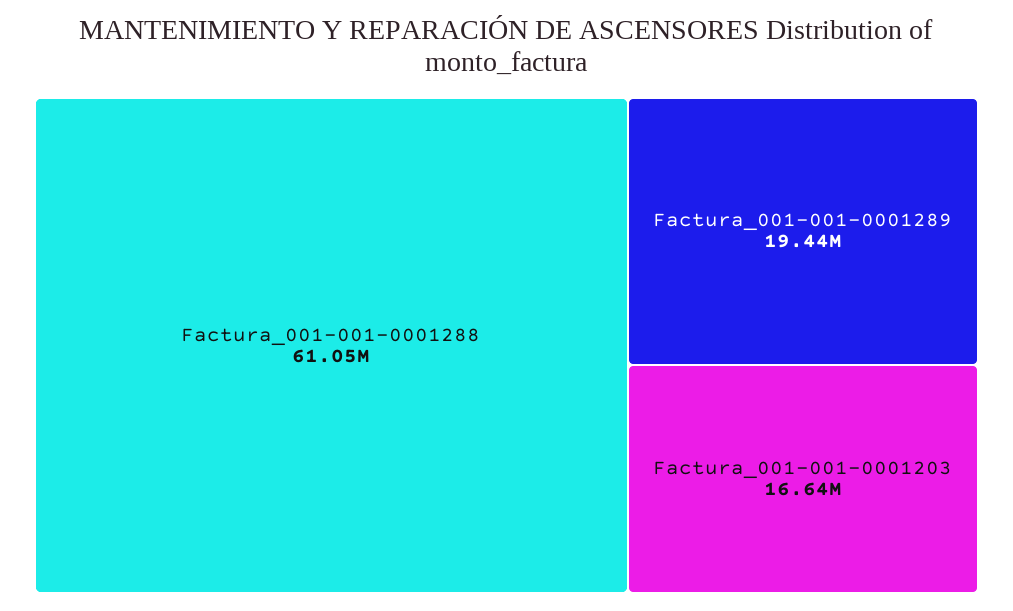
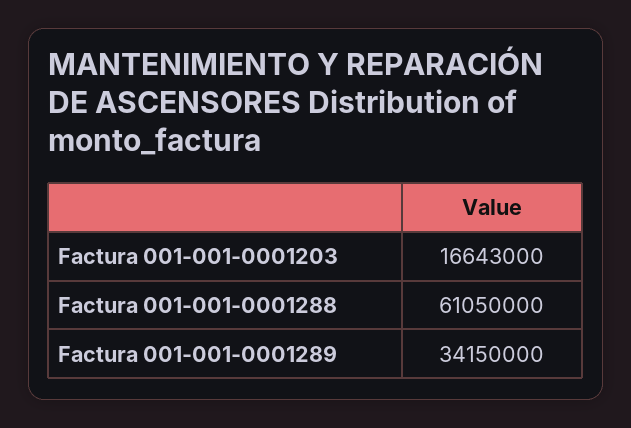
Factura_001-001-0001289: 19440000 -> 34150000

